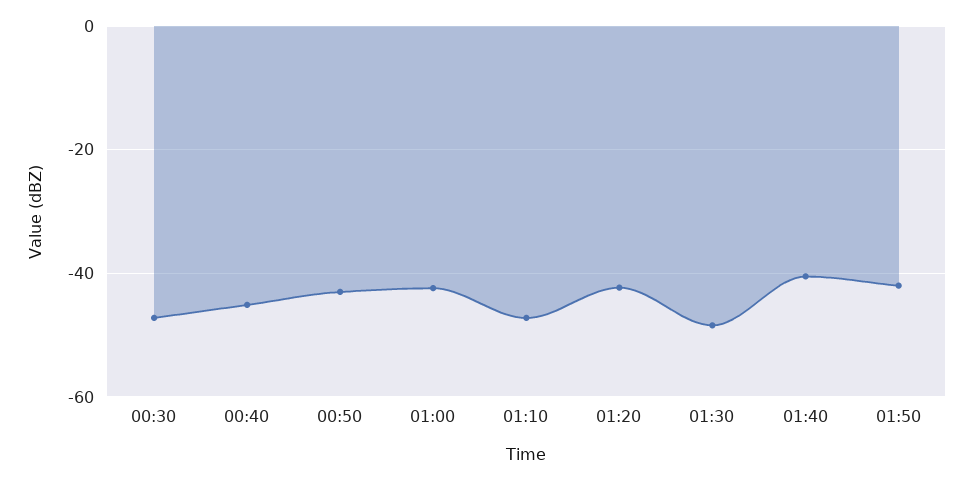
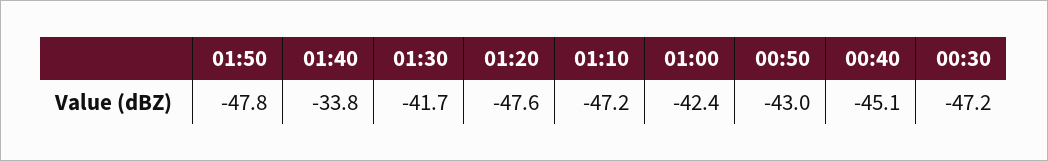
01:20: -42 -> -47.6
01:30: -48 -> -41.7
01:40: -40 -> -33.8
01:50: -42 -> -47.8

